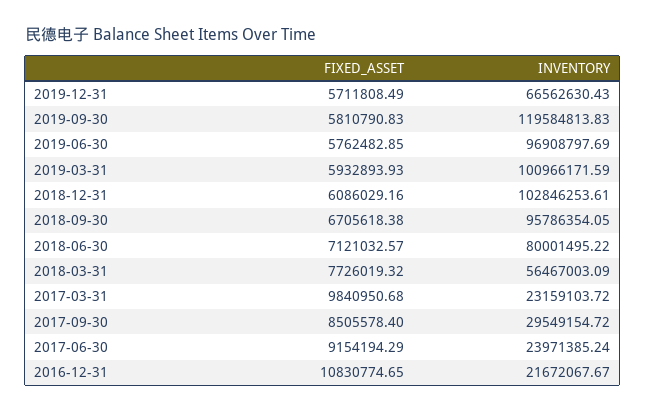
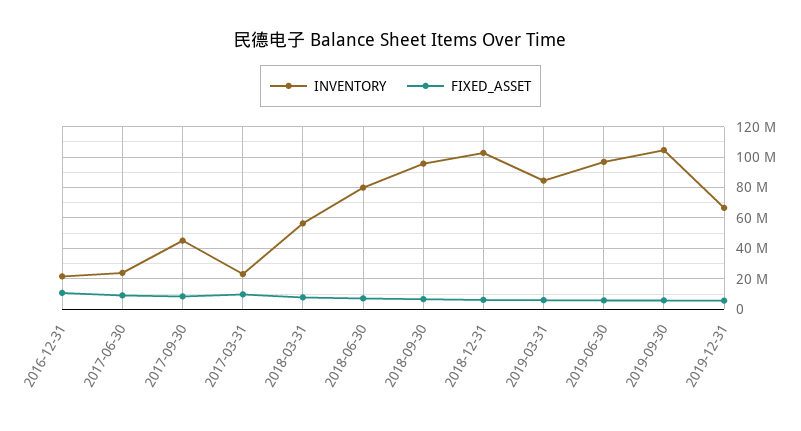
INVENTORY, 2019-09-30: 119584813.83 -> 105000000
INVENTORY, 2019-03-31: 100966171.59 -> 85000000
INVENTORY, 2017-09-30: 29549154.72 -> 45000000

